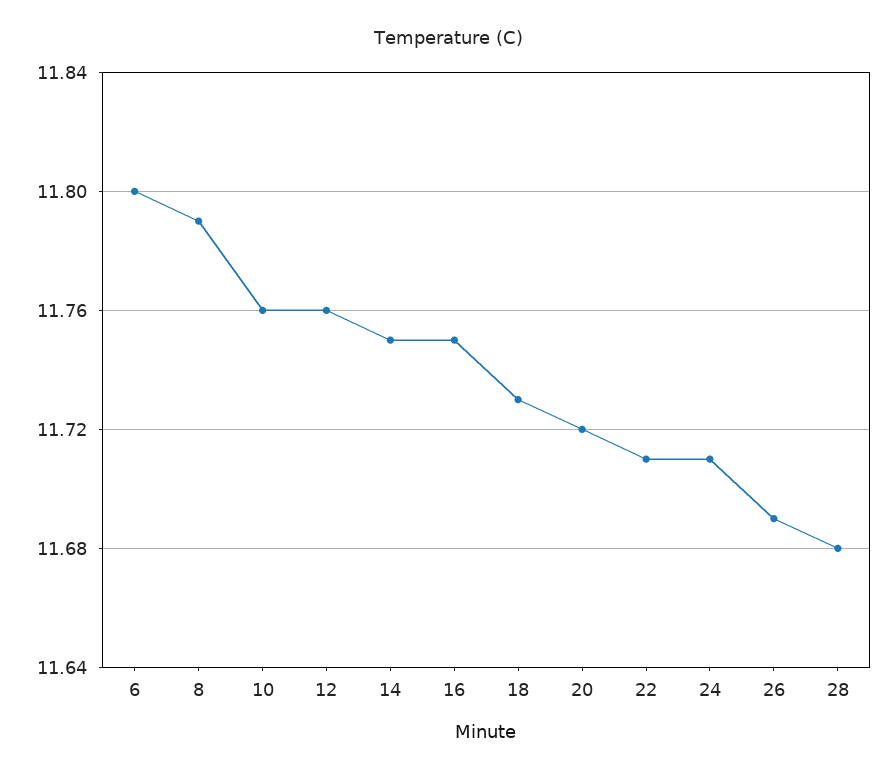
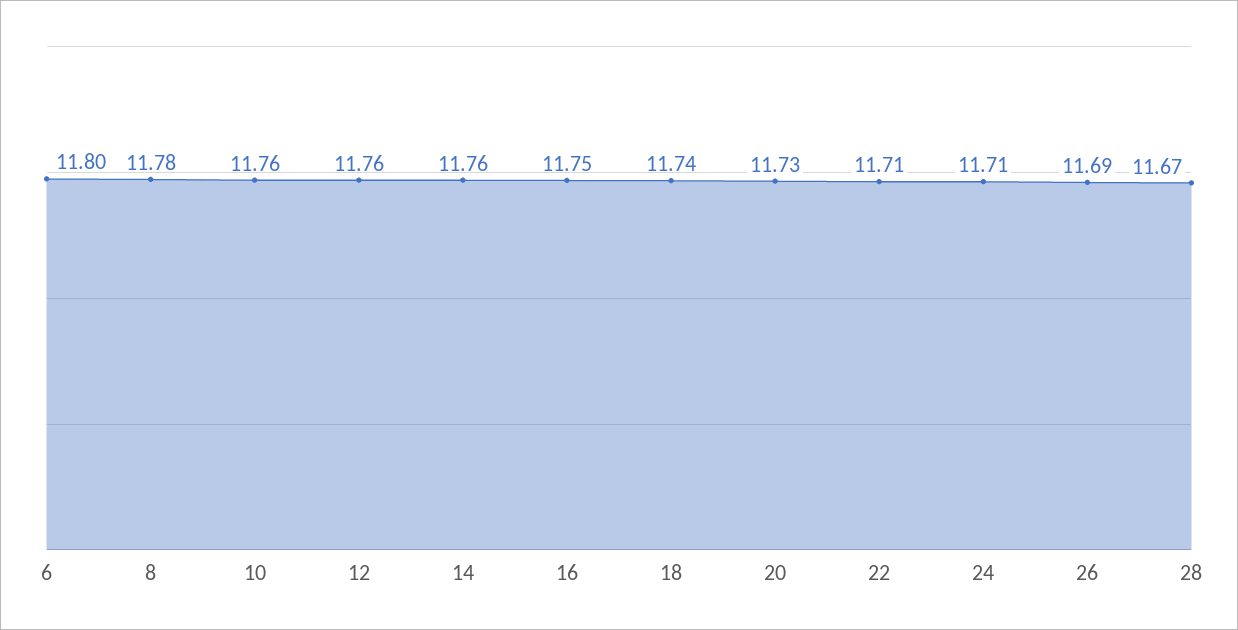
8: 11.79 -> 11.78
14: 11.75 -> 11.76
18: 11.73 -> 11.74
20: 11.72 -> 11.73
28: 11.68 -> 11.67

